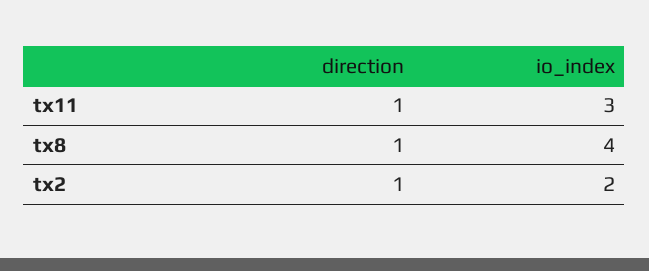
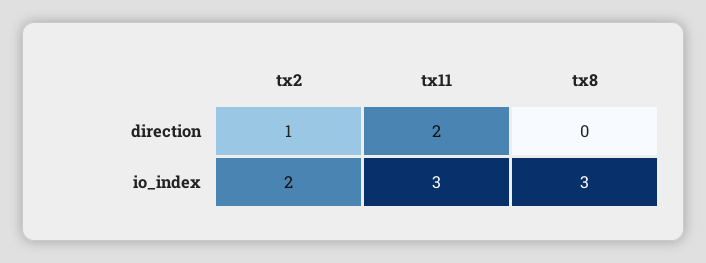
direction, tx11: 1 -> 2
direction, tx8: 1 -> 0
io_index, tx8: 4 -> 3

